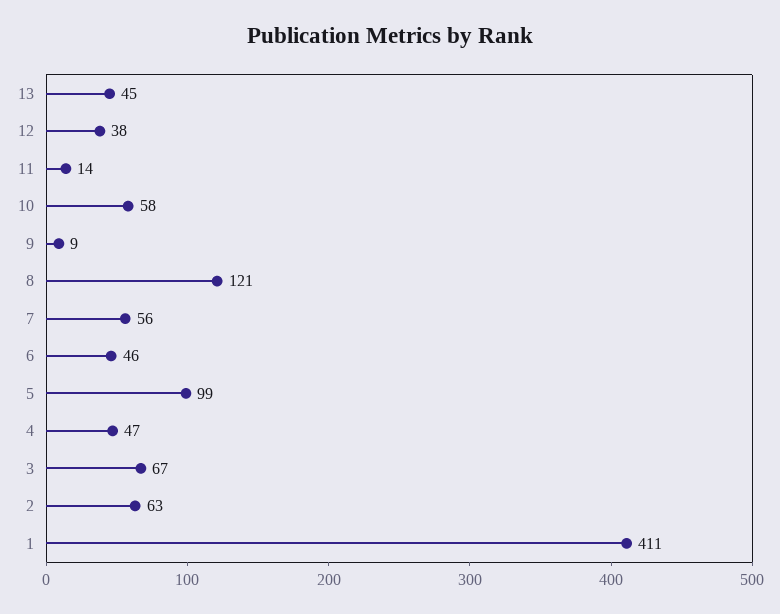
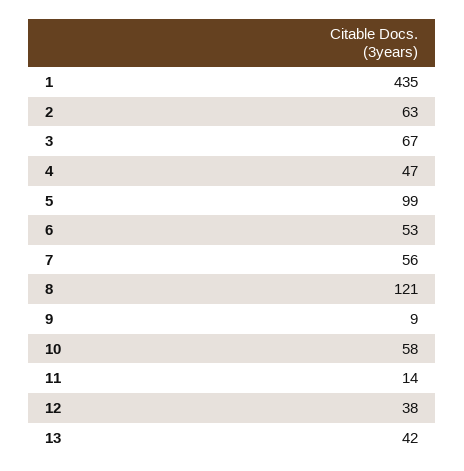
13: 45 -> 42
6: 46 -> 53
1: 411 -> 435

